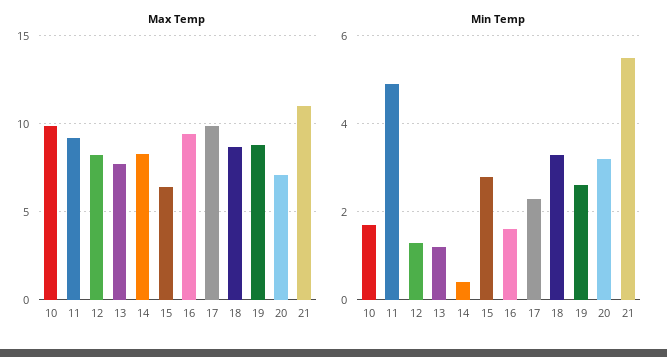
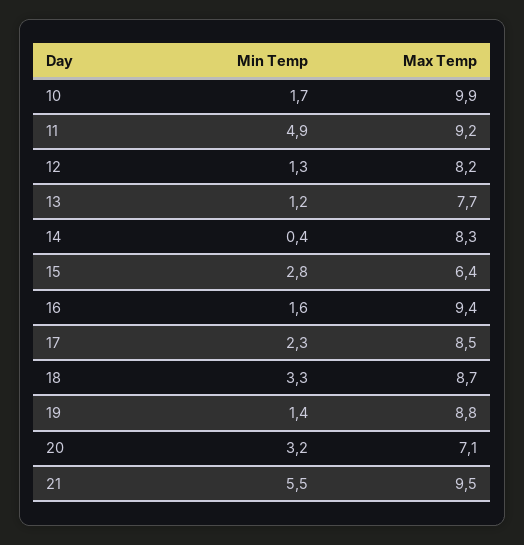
Max Temp, 17: 10 -> 8.5
Max Temp, 21: 11 -> 9.5
Min Temp, 19: 2.5 -> 1.4

